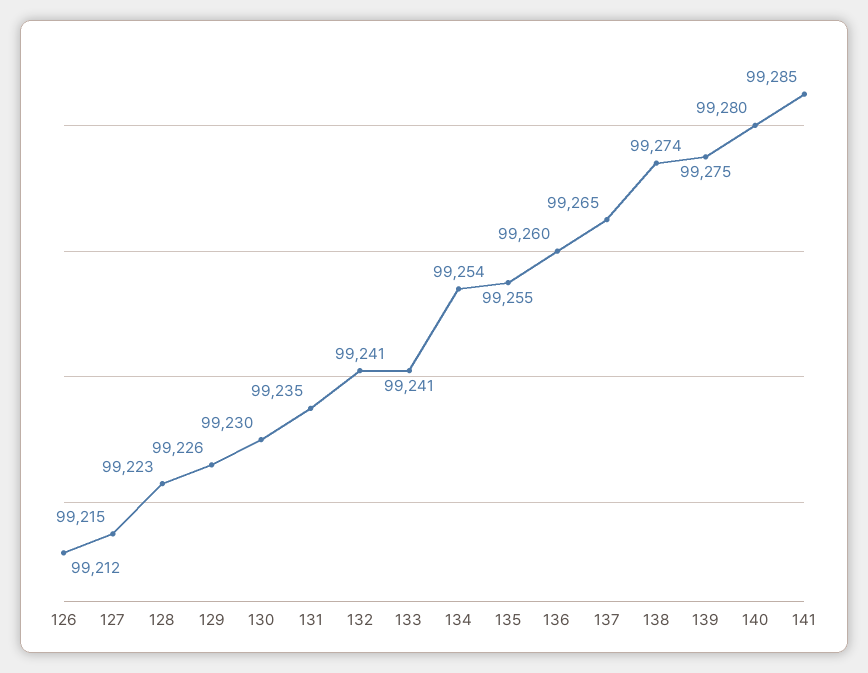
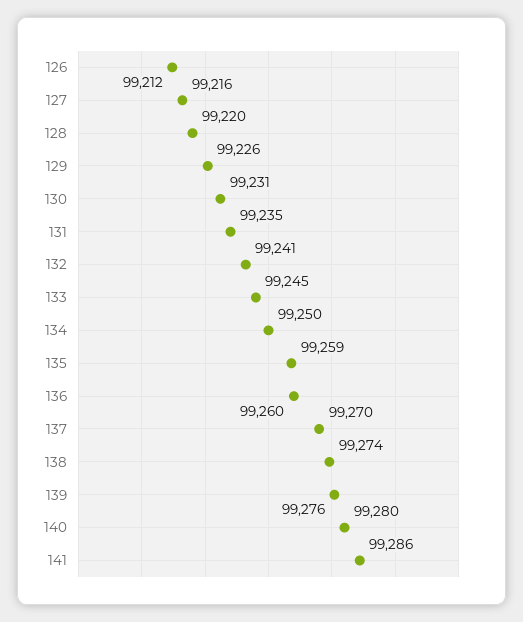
127: 99215 -> 99216
128: 99223 -> 99220
130: 99230 -> 99231
133: 99241 -> 99245
134: 99254 -> 99250
135: 99255 -> 99259
137: 99265 -> 99270
139: 99275 -> 99276
141: 99285 -> 99286

